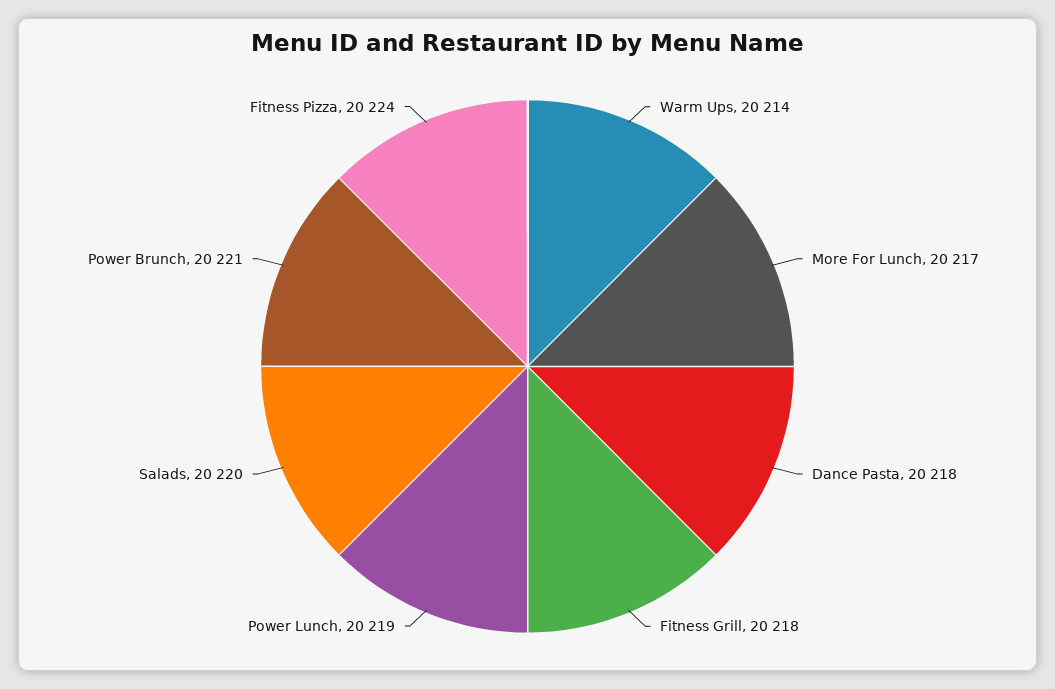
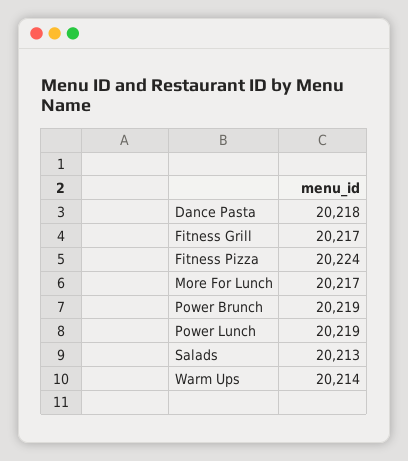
Fitness Grill: 20218 -> 20217
Salads: 20220 -> 20213
Power Brunch: 20221 -> 20219

